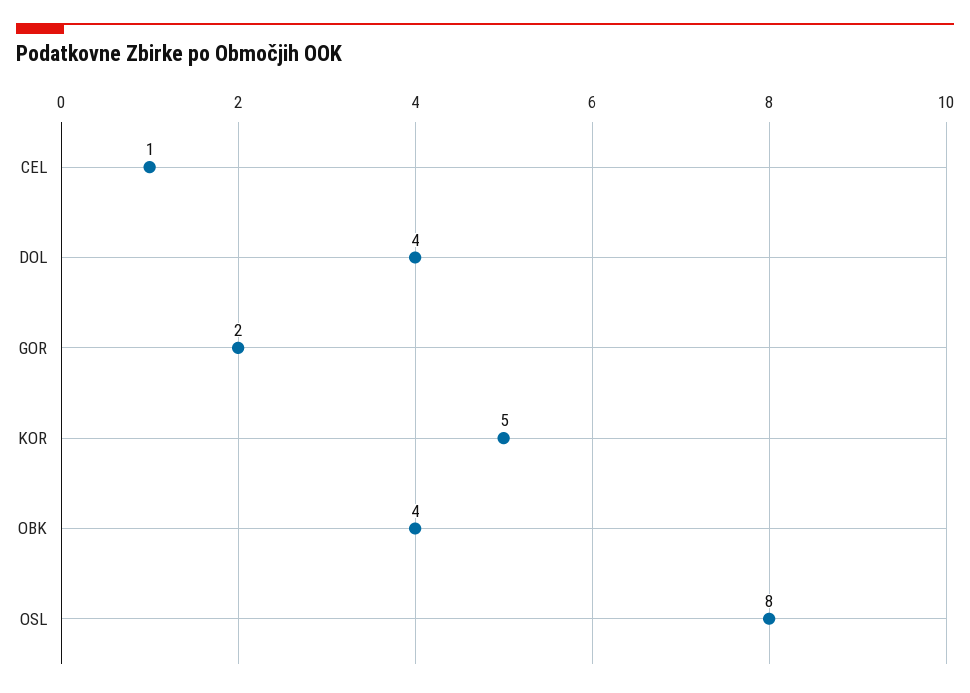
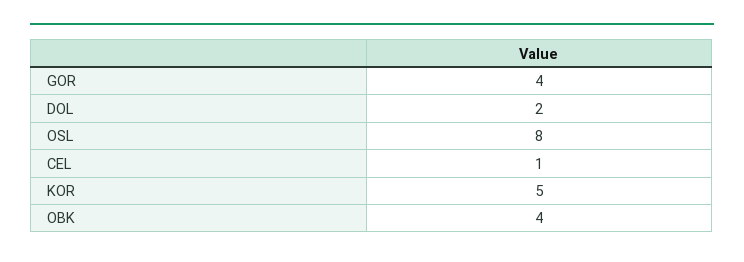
DOL: 4 -> 2
GOR: 2 -> 4

